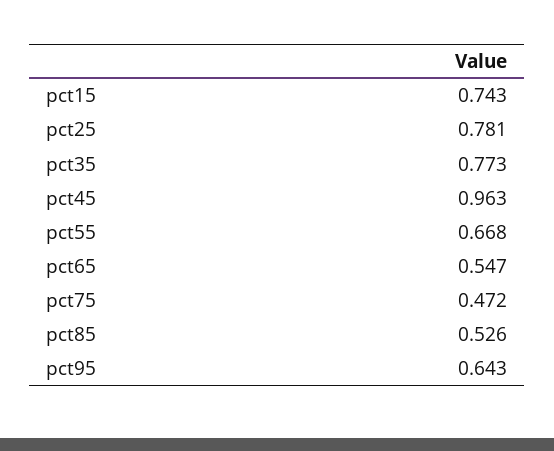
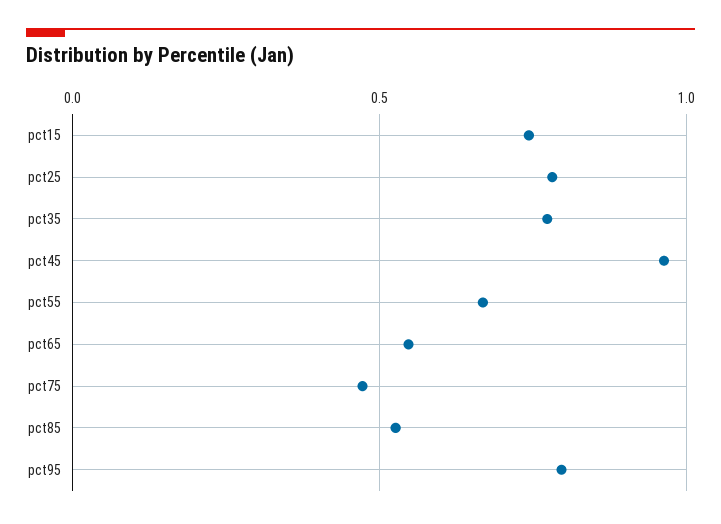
pct95: 0.643 -> 0.8

